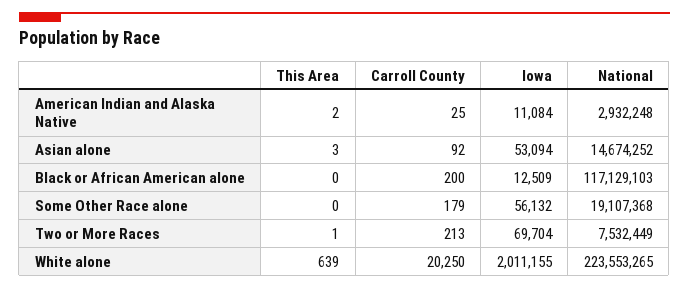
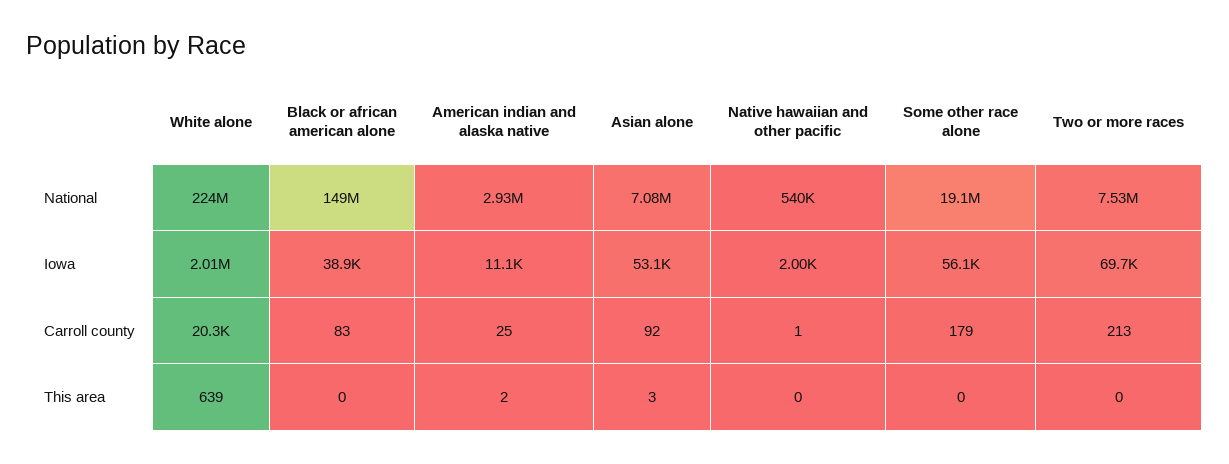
National, Asian alone: 14674252 -> 7080000
Carroll County, Black or African American alone: 200 -> 83
Iowa, Black or African American alone: 12509 -> 38900
National, Black or African American alone: 117129103 -> 149000000
This Area, Two or More Races: 1 -> 0
National, Native hawaiian and other pacific: none -> 540000
Iowa, Native hawaiian and other pacific: none -> 2000
Carroll County, Native hawaiian and other pacific: none -> 1
This Area, Native hawaiian and other pacific: none -> 0

